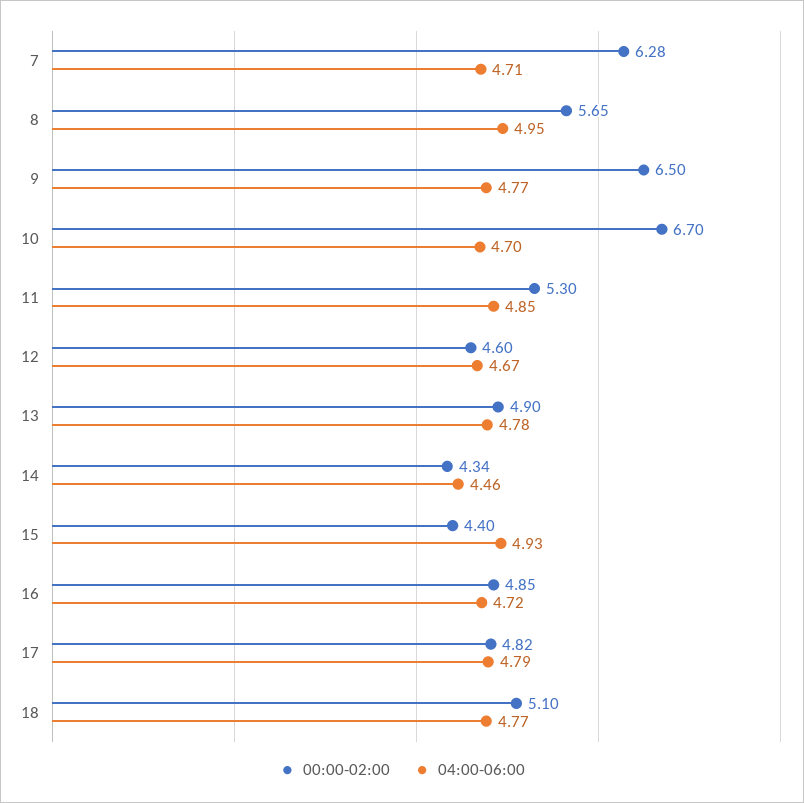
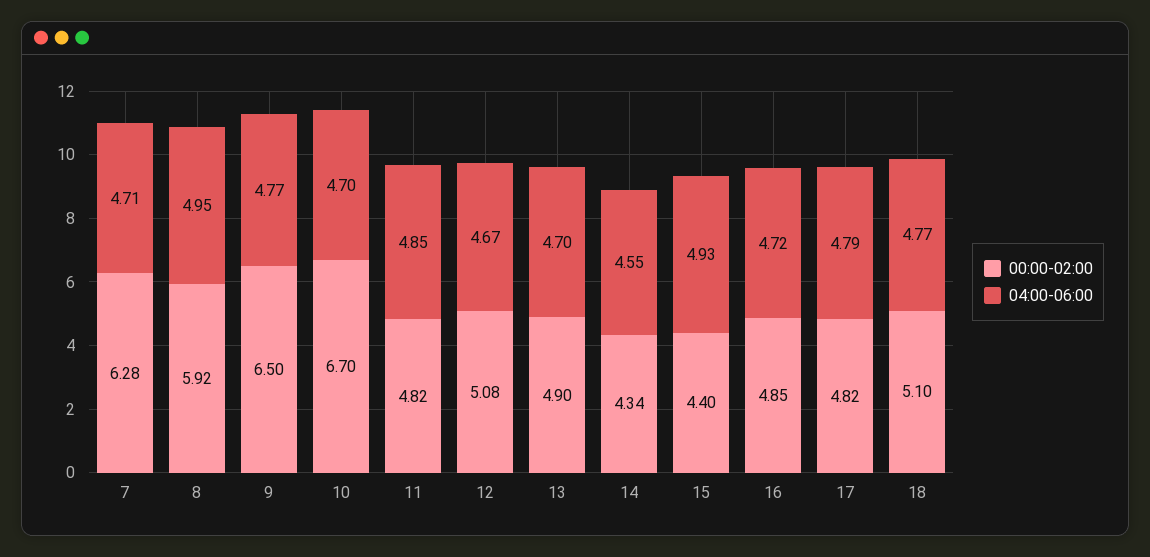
00:00-02:00, 8: 5.65 -> 5.92
00:00-02:00, 11: 5.3 -> 4.82
00:00-02:00, 12: 4.6 -> 5.08
04:00-06:00, 13: 4.78 -> 4.7
04:00-06:00, 14: 4.46 -> 4.55

